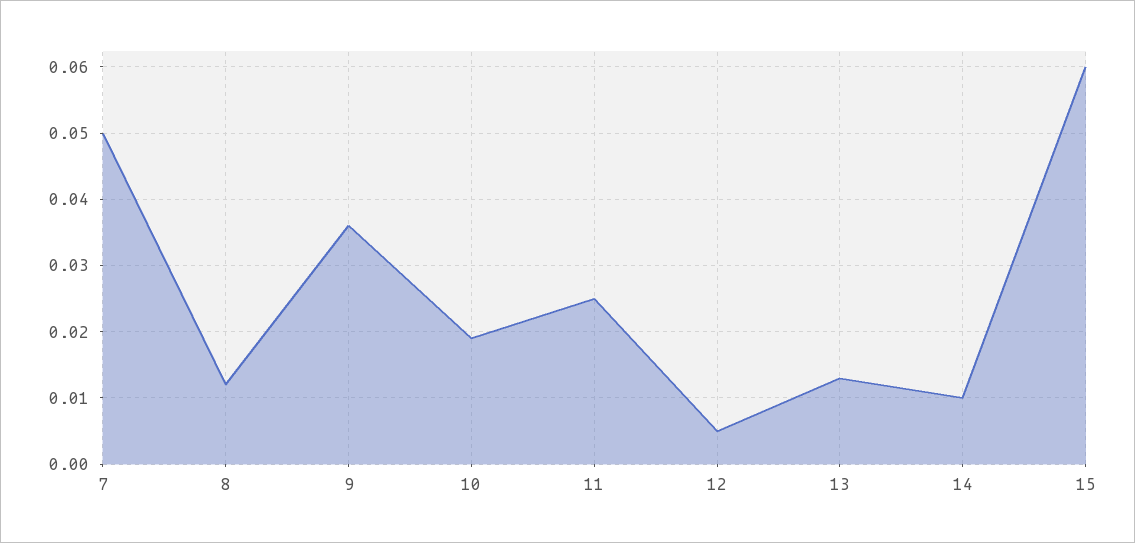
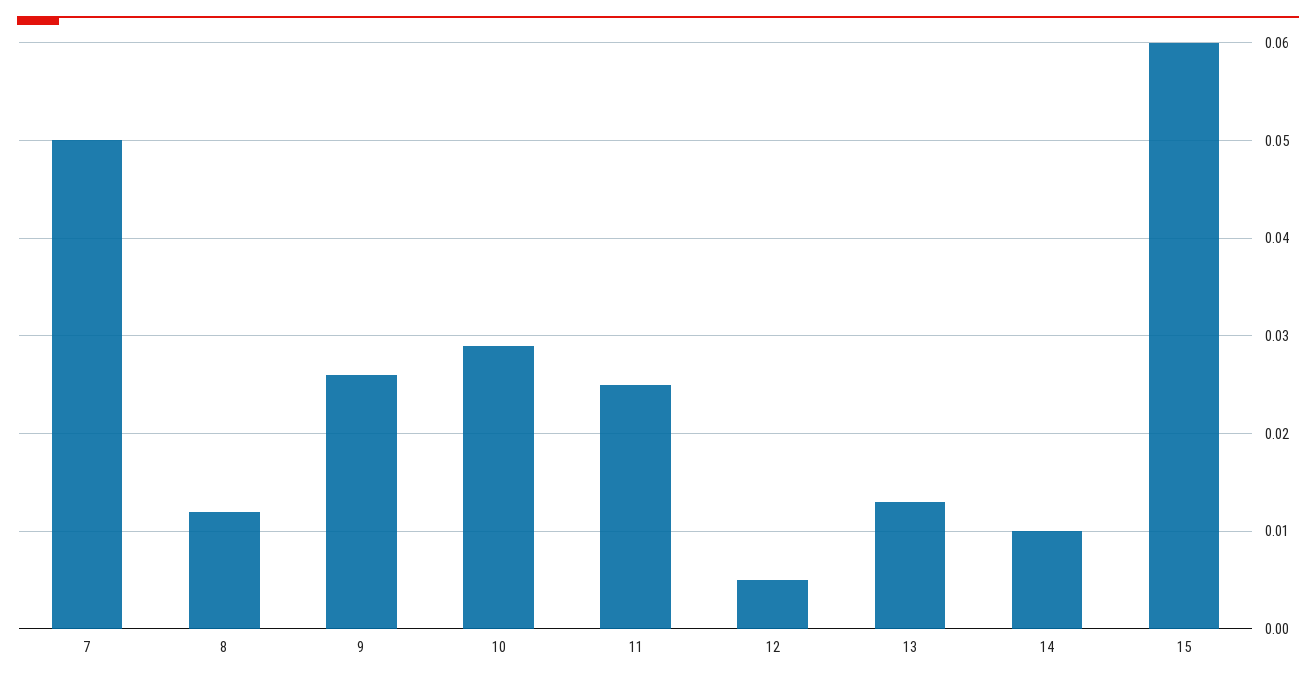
9: 0.036 -> 0.026
10: 0.019 -> 0.029

